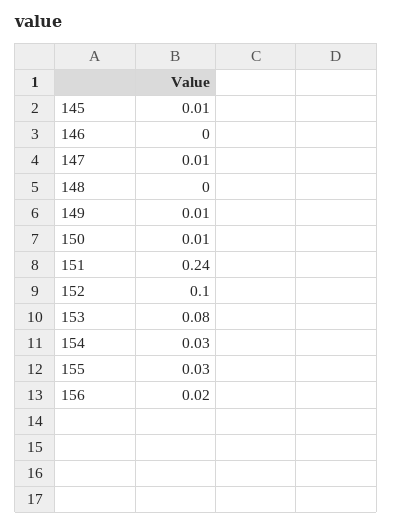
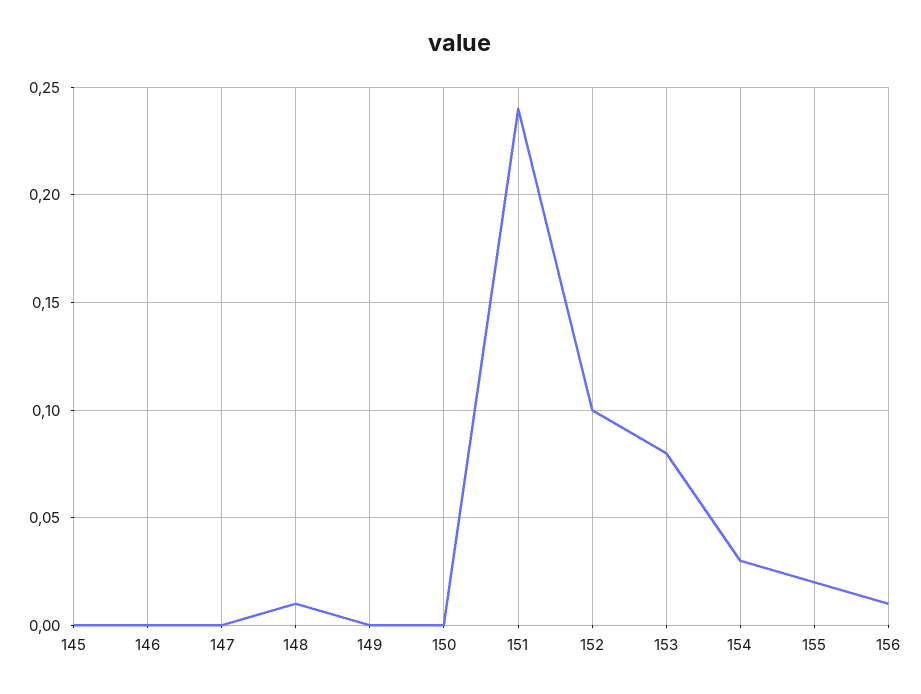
145: 0.01 -> 0
147: 0.01 -> 0
148: 0 -> 0.01
149: 0.01 -> 0
150: 0.01 -> 0
155: 0.03 -> 0.02
156: 0.02 -> 0.01

